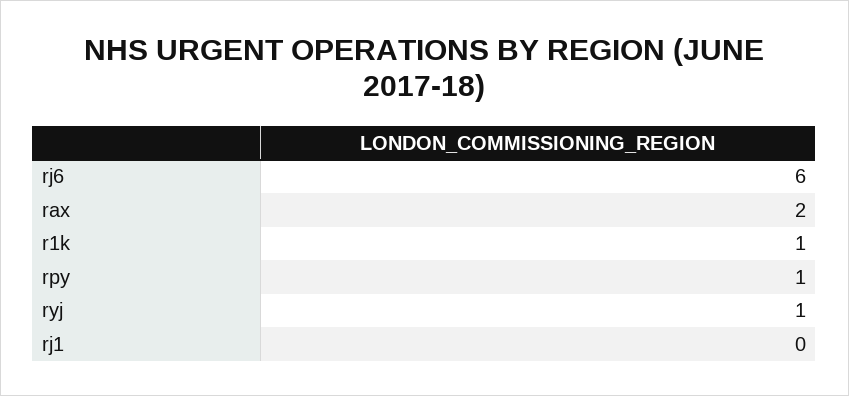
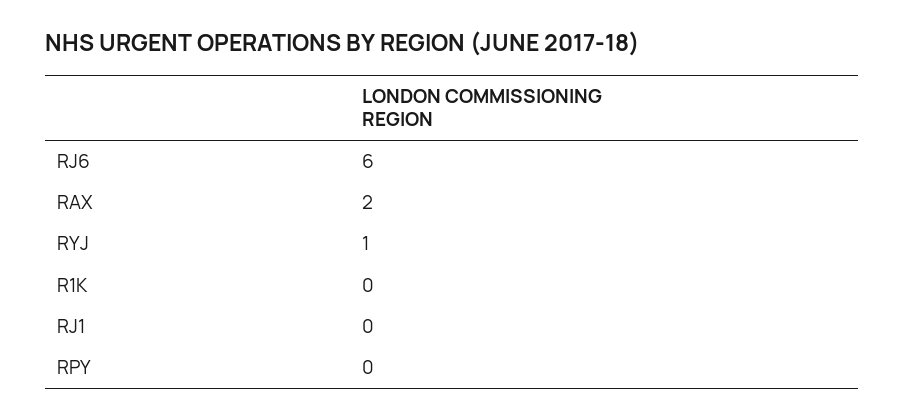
r1k: 1 -> 0
rpy: 1 -> 0

